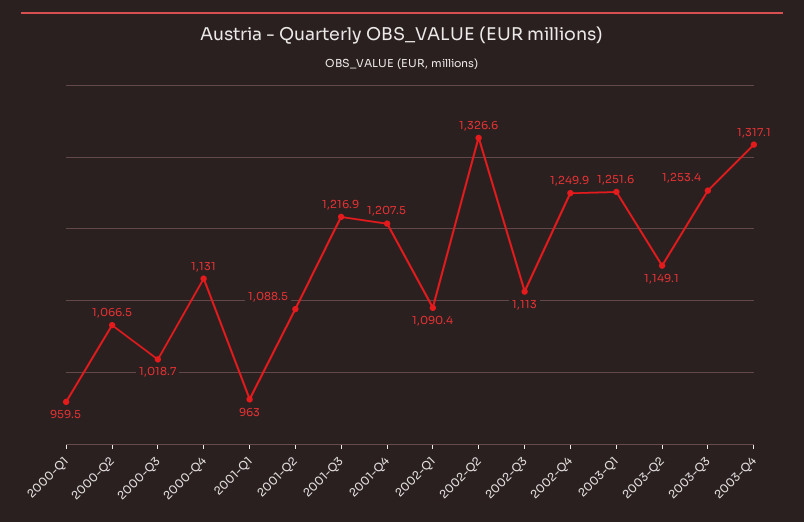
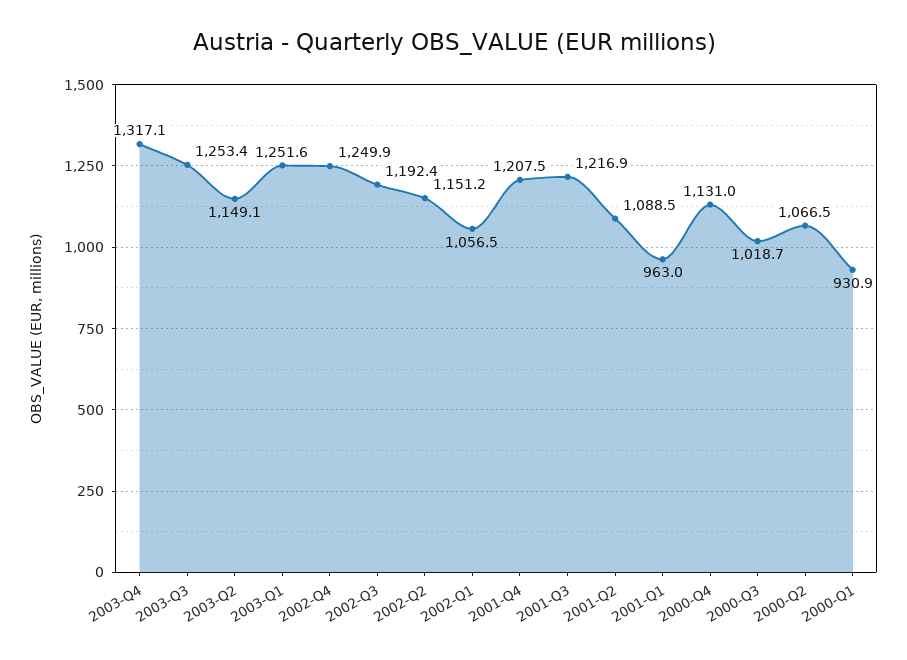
2000-Q1: 959.5 -> 930.9
2002-Q1: 1090.4 -> 1056.5
2002-Q2: 1326.6 -> 1151.2
2002-Q3: 1113 -> 1192.4

